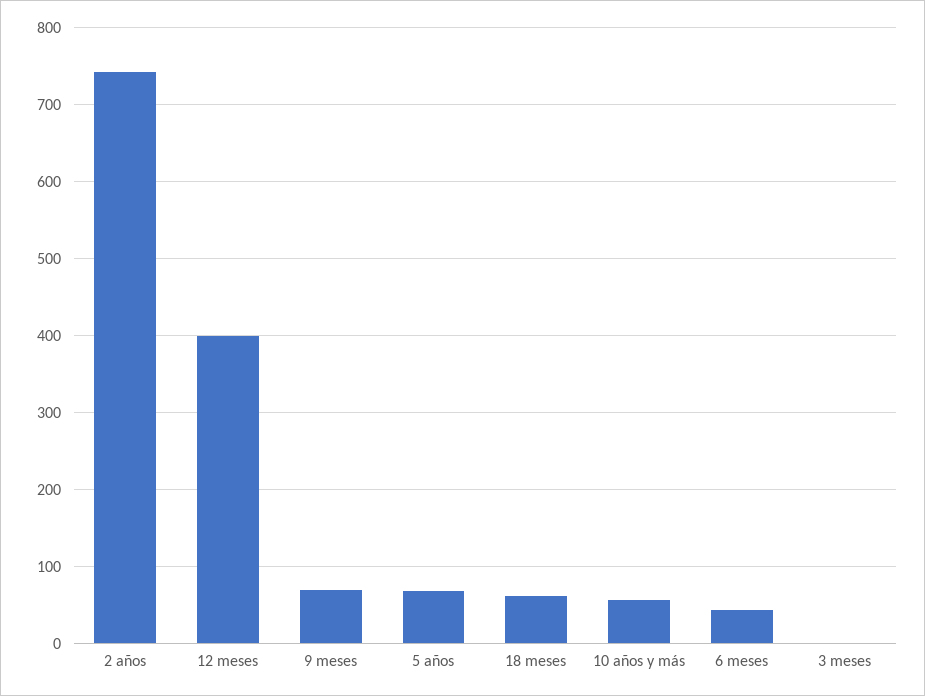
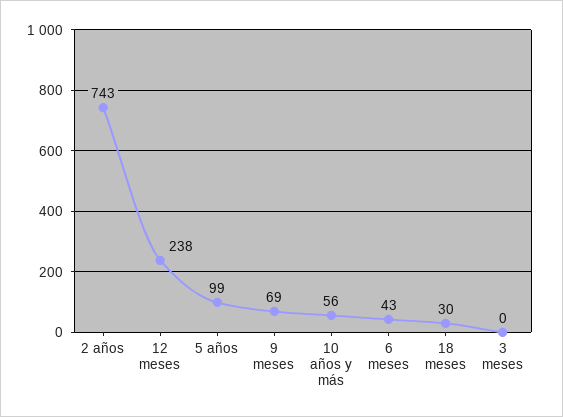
12 meses: 400 -> 238
5 años: 70 -> 99
18 meses: 60 -> 30

